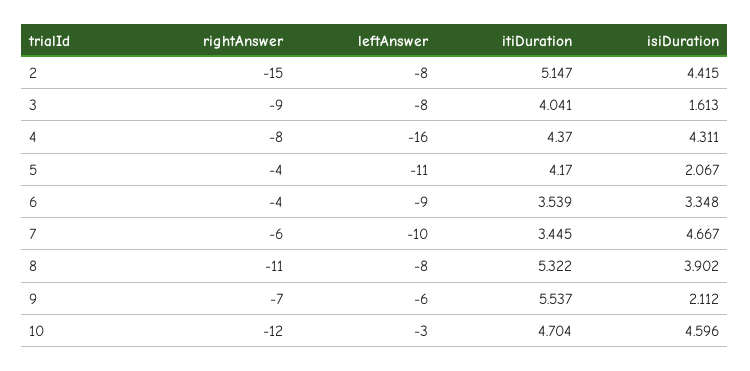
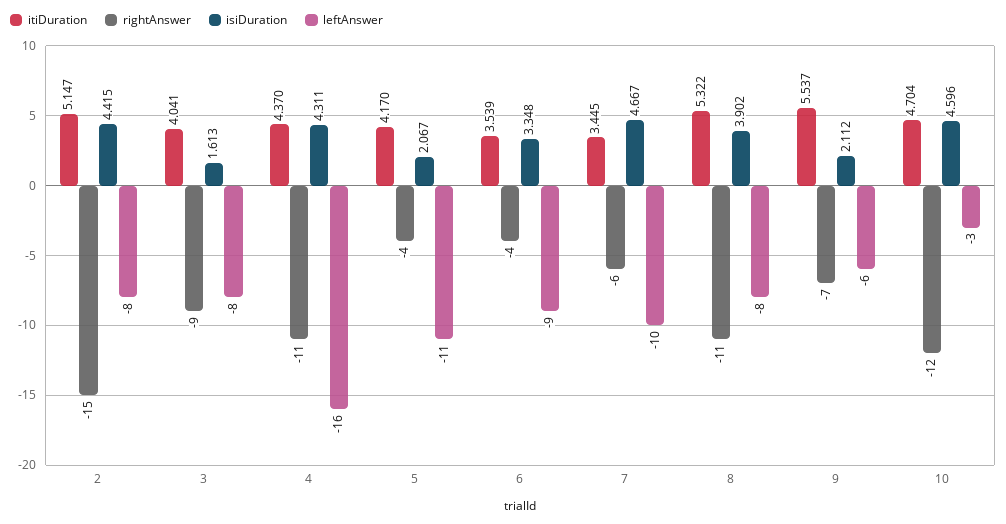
rightAnswer, 4: -8 -> -11

